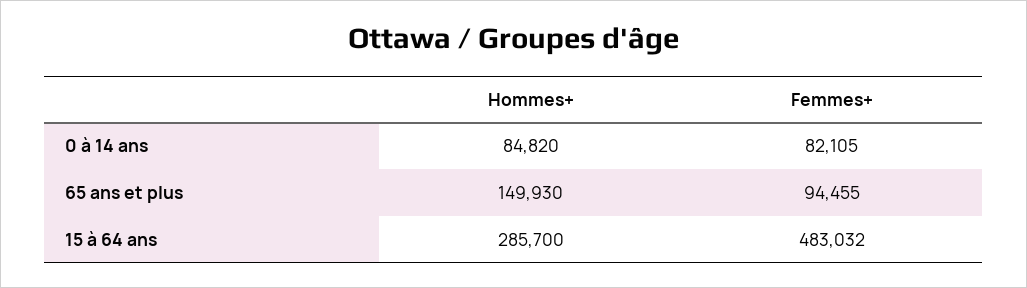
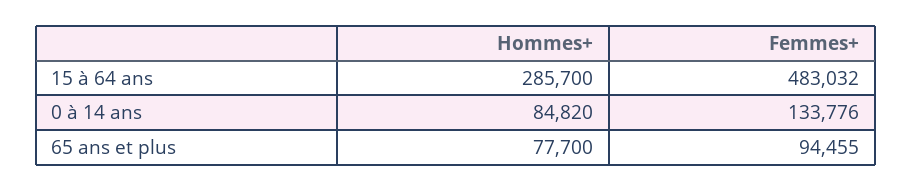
Femmes+, 0 à 14 ans: 82105 -> 133776
Hommes+, 65 ans et plus: 149930 -> 77700

